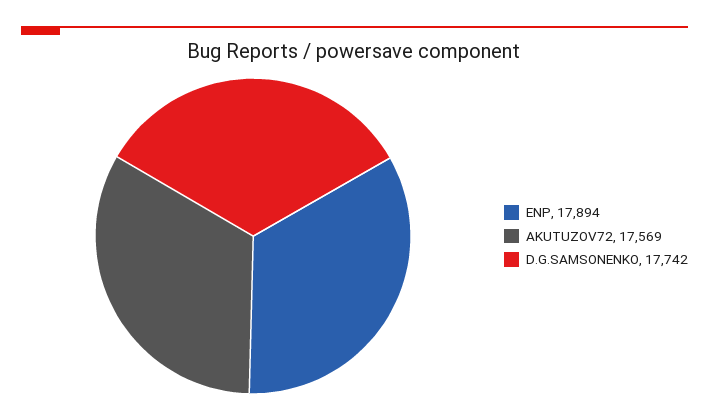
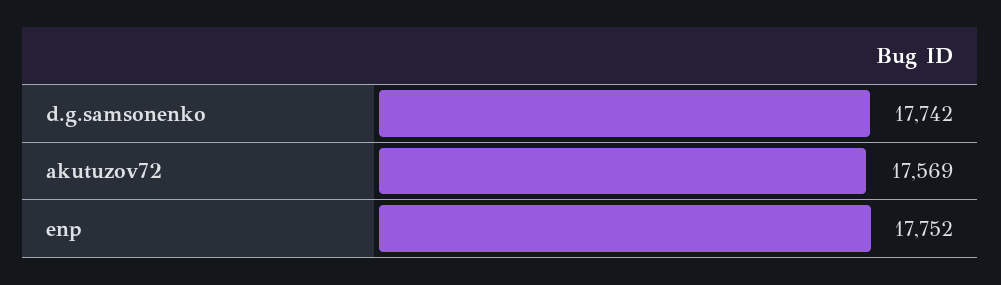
ENP: 17894 -> 17752

